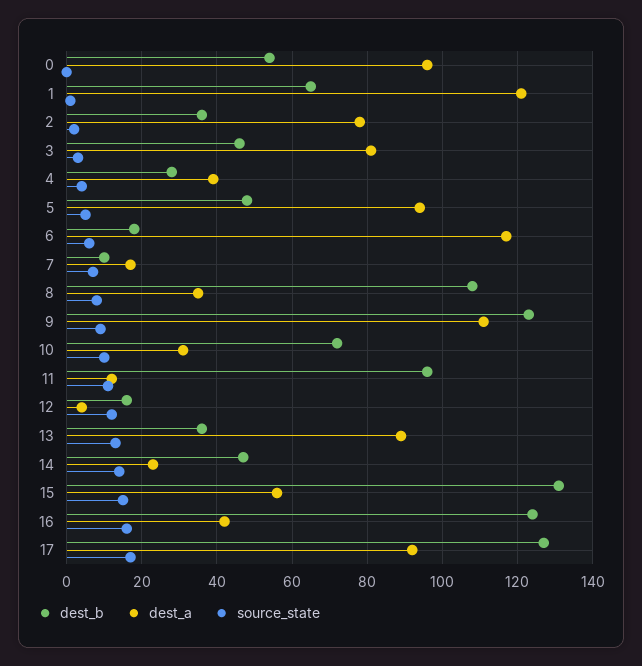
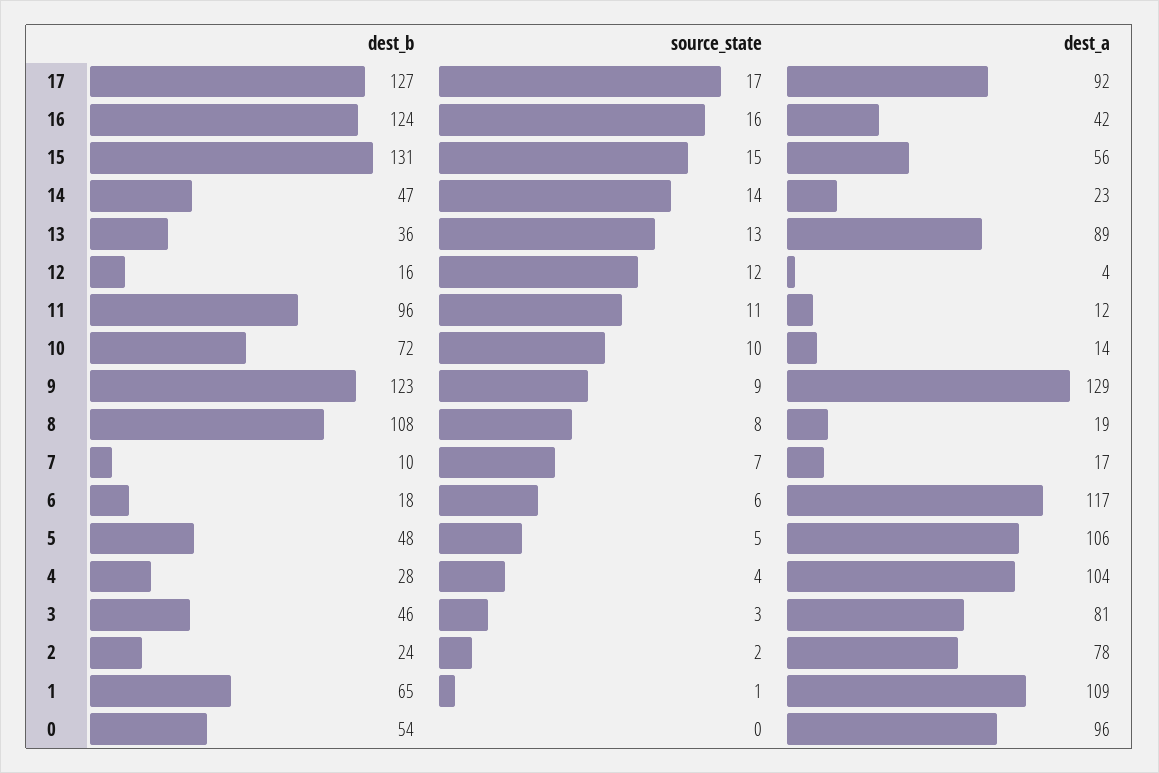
dest_a, 1: 120 -> 109
dest_b, 2: 35 -> 24
dest_a, 4: 40 -> 104
dest_a, 5: 95 -> 106
dest_a, 8: 35 -> 19
dest_a, 9: 110 -> 129
dest_a, 10: 30 -> 14

